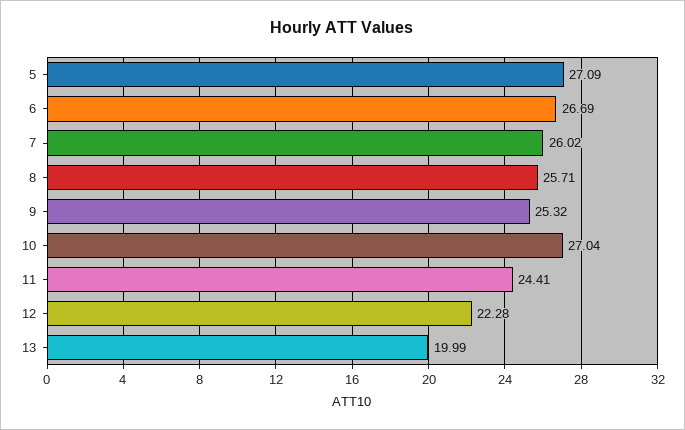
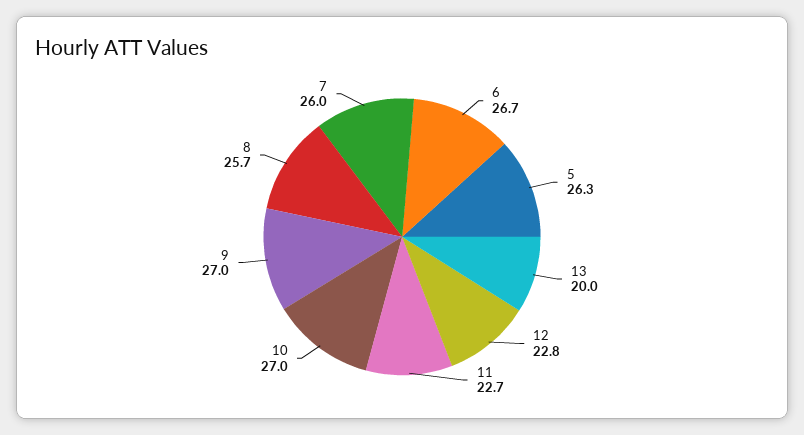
5: 27.09 -> 26.3
9: 25.32 -> 27
11: 24.41 -> 22.7
12: 22.28 -> 22.8

